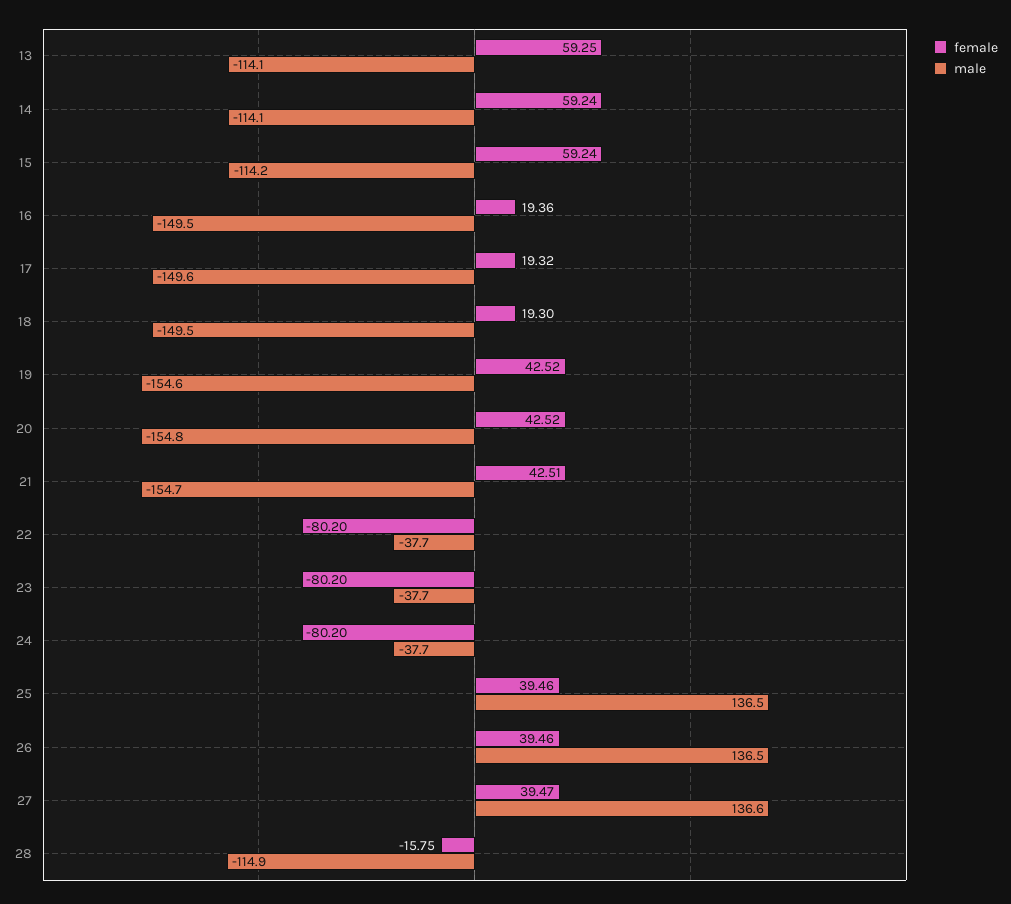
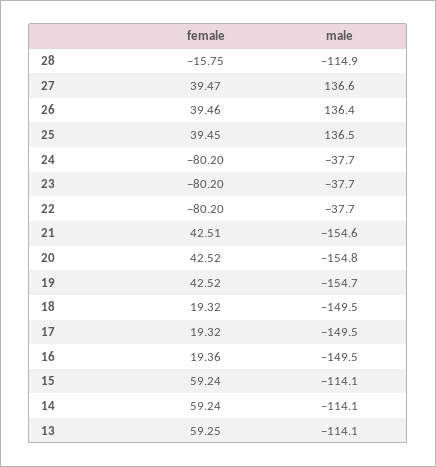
male, 15: -114.2 -> -114.1
male, 17: -149.6 -> -149.5
female, 18: 19.3 -> 19.32
male, 19: -154.6 -> -154.7
male, 21: -154.7 -> -154.6
female, 25: 39.46 -> 39.45
male, 26: 136.5 -> 136.4

